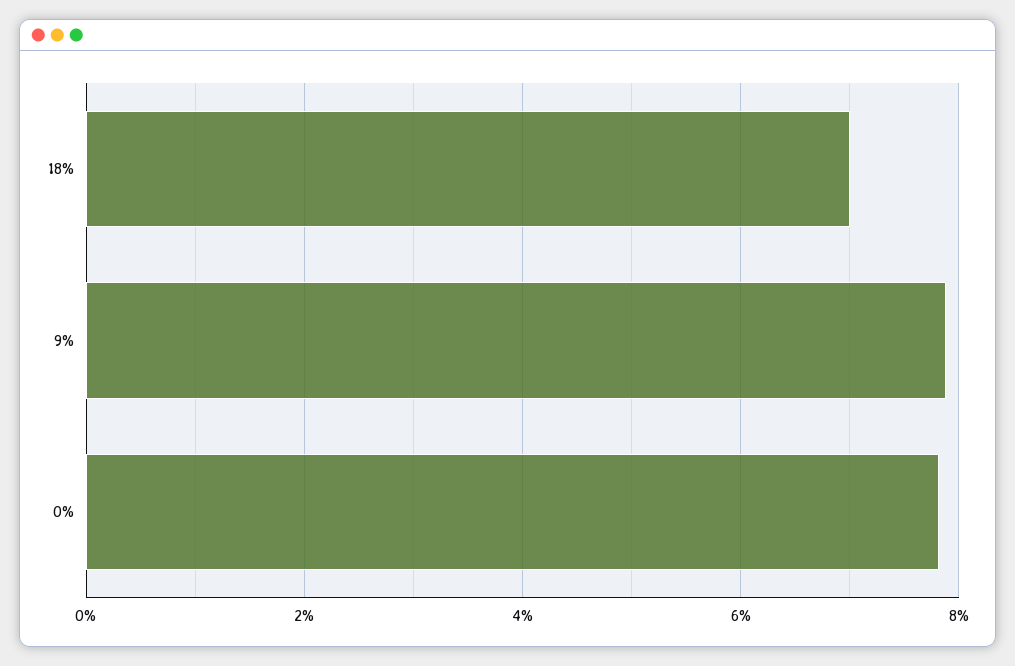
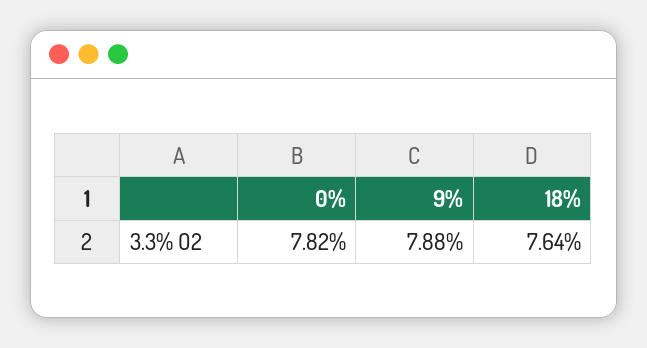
18%: 7 -> 7.64

